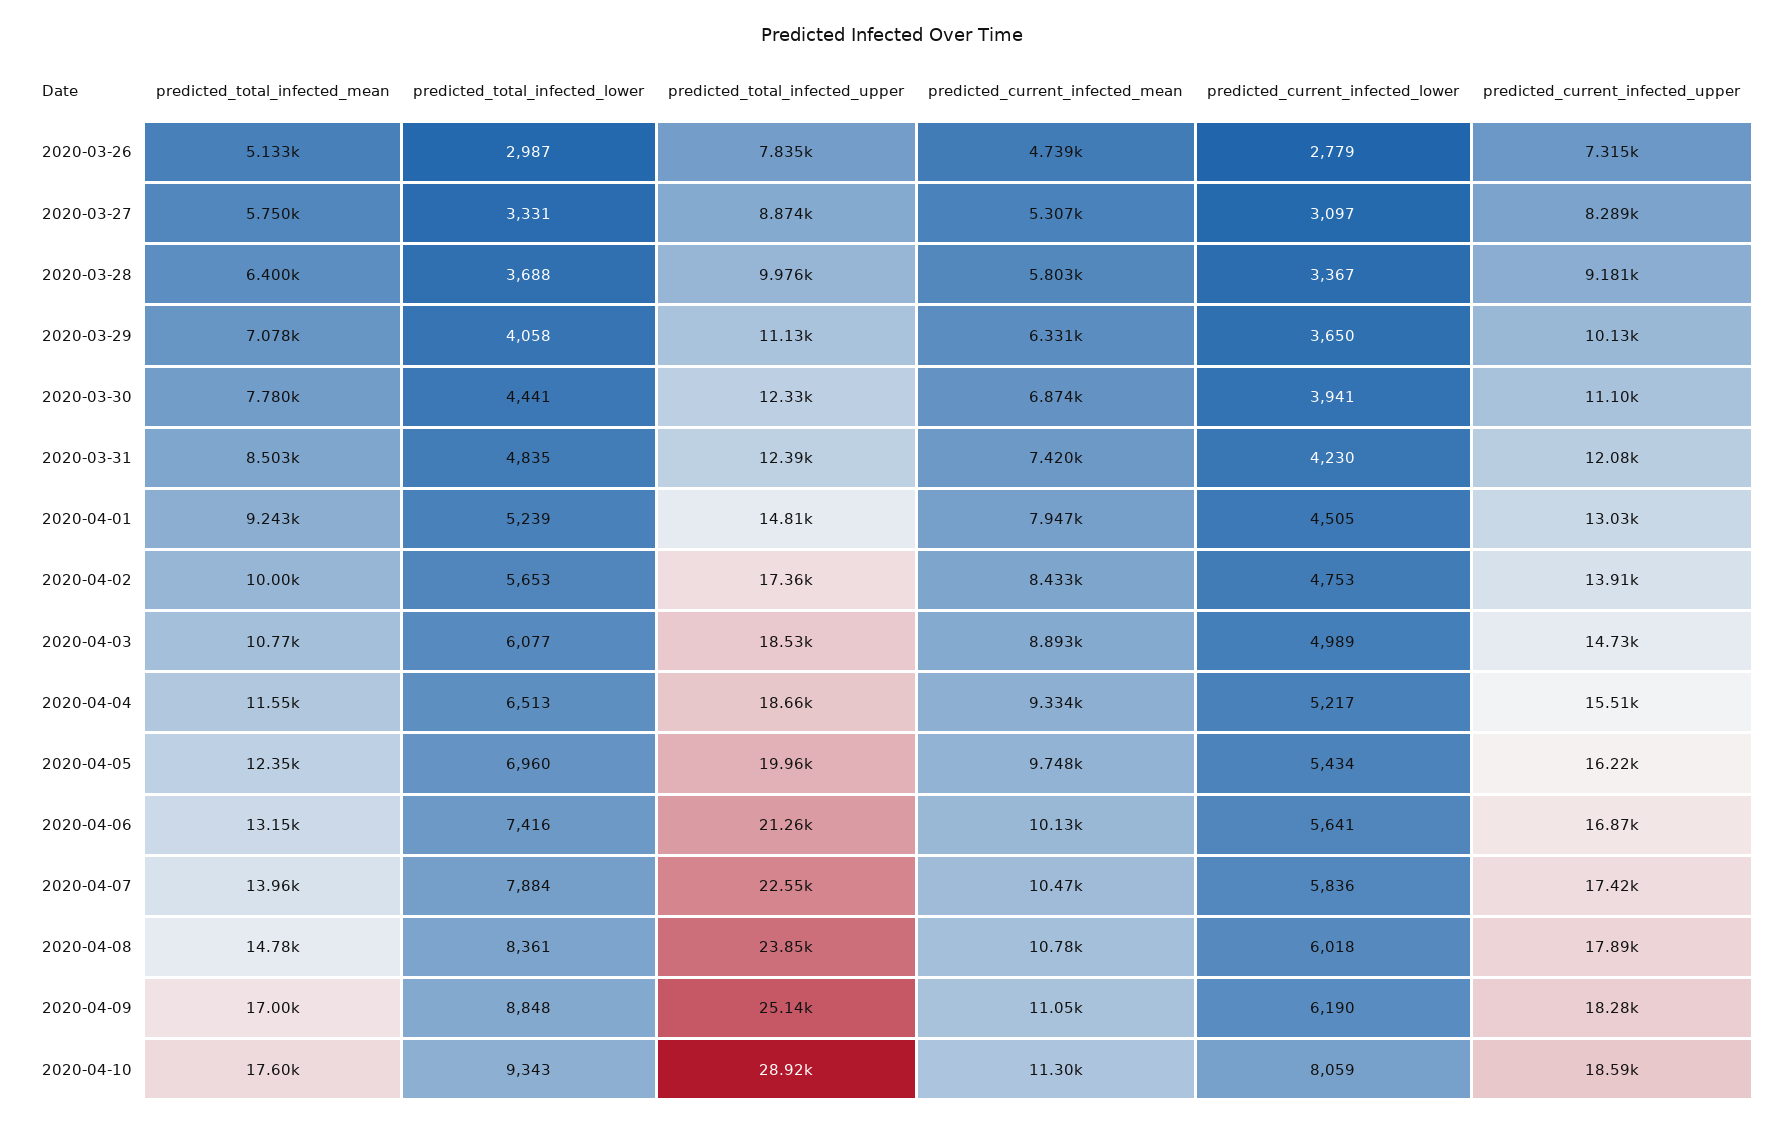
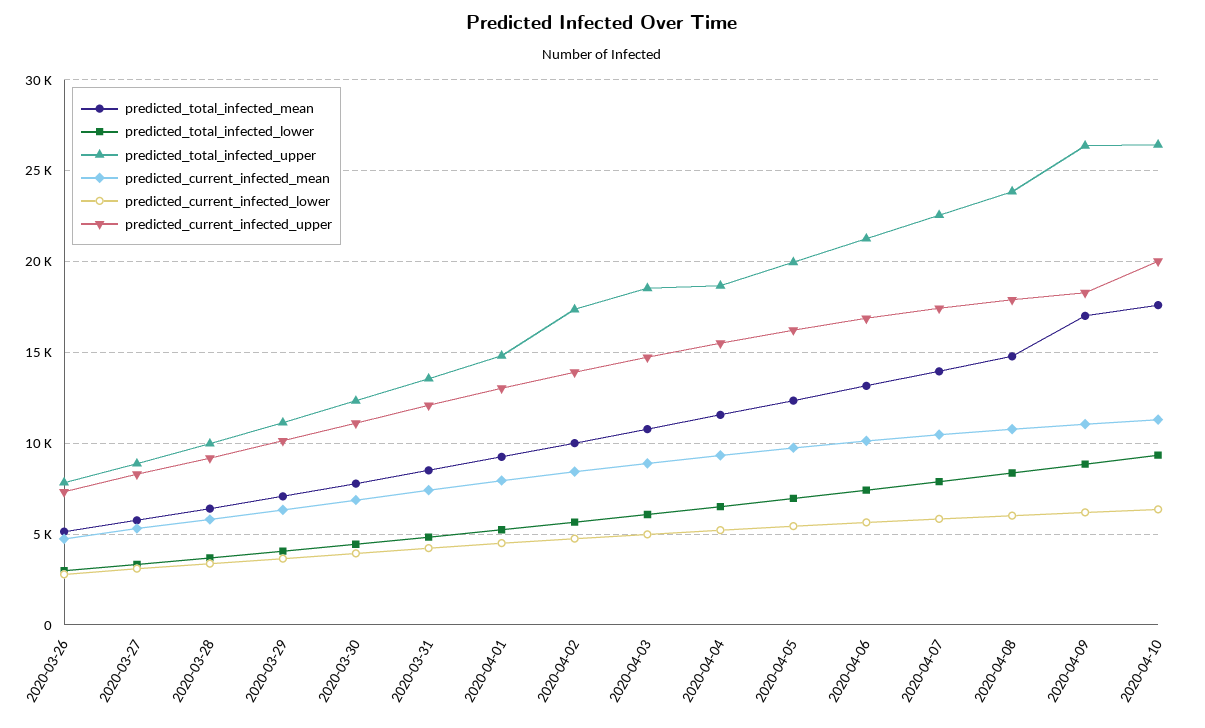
predicted_total_infected_upper, 2020-03-31: 12390 -> 13500
predicted_total_infected_upper, 2020-04-09: 25140 -> 26500
predicted_total_infected_upper, 2020-04-10: 28920 -> 26500
predicted_current_infected_lower, 2020-04-10: 8059 -> 6500
predicted_current_infected_upper, 2020-04-10: 18590 -> 20000

